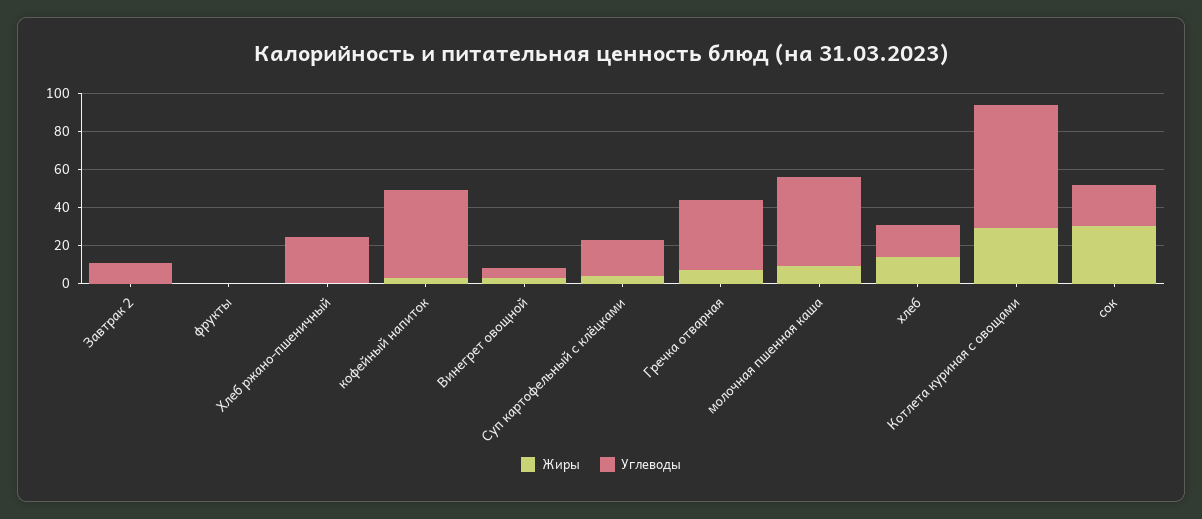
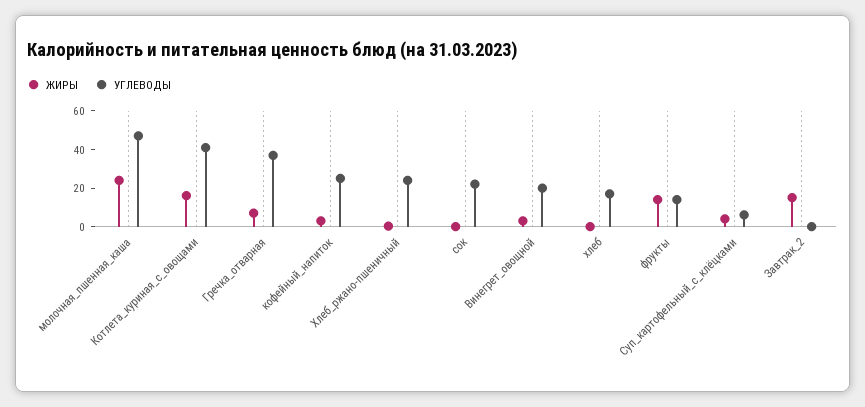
Жиры, Завтрак 2: 0 -> 15
Углеводы, Завтрак 2: 10 -> 0
Жиры, фрукты: 0 -> 15
Углеводы, фрукты: 0 -> 15
Углеводы, кофейный напиток: 45 -> 25
Углеводы, Винегрет овощной: 5 -> 20
Углеводы, Суп картофельный с клёцками: 20 -> 5
Жиры, молочная пшенная каша: 10 -> 25
Жиры, хлеб: 15 -> 0
Жиры, Котлета куриная с овощами: 30 -> 15
Углеводы, Котлета куриная с овощами: 65 -> 40
Жиры, сок: 30 -> 0

